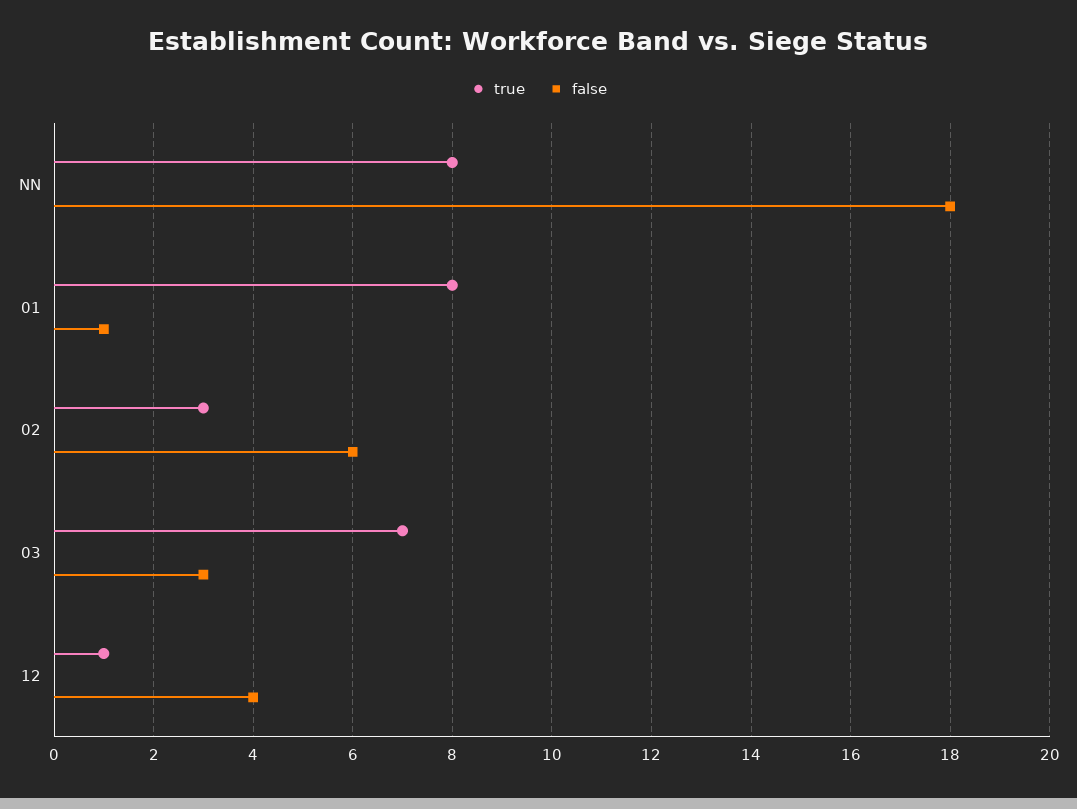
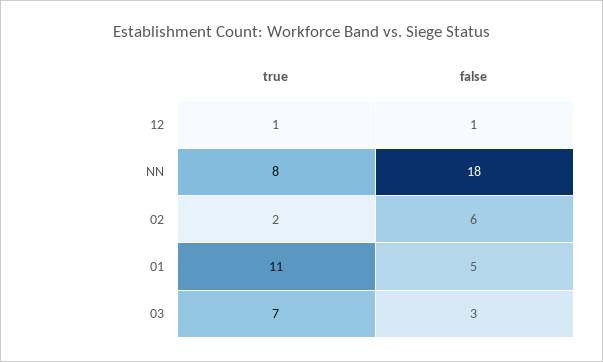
true, 01: 8 -> 11
false, 01: 1 -> 5
true, 02: 3 -> 2
false, 12: 4 -> 1

